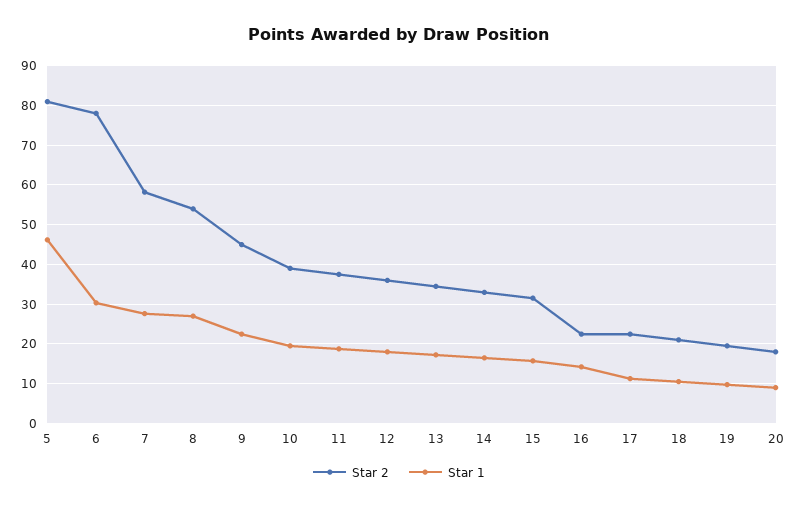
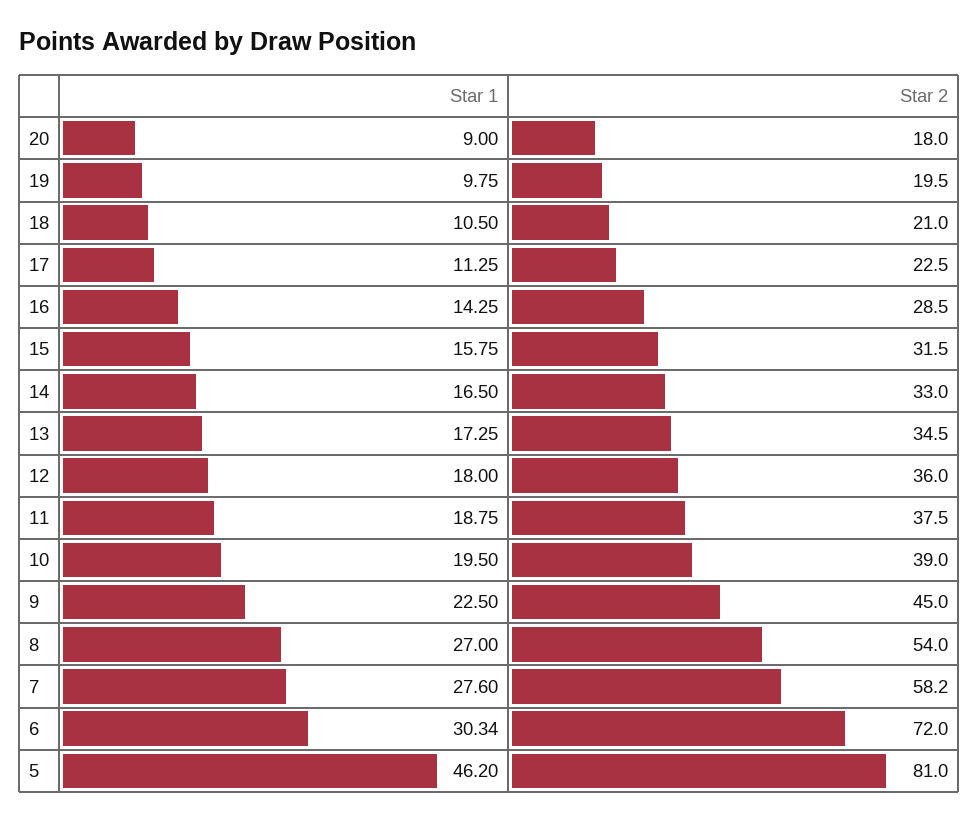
Star 2, 6: 78 -> 72
Star 2, 16: 22 -> 28.5

